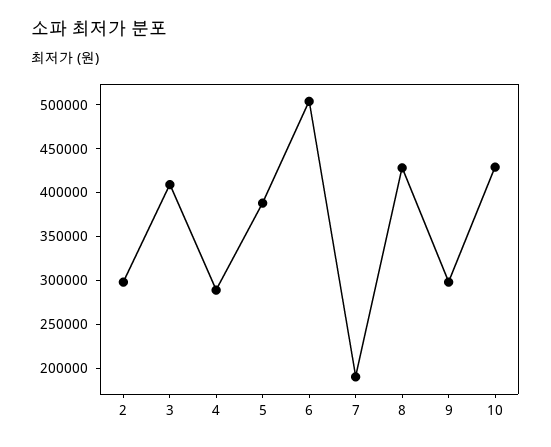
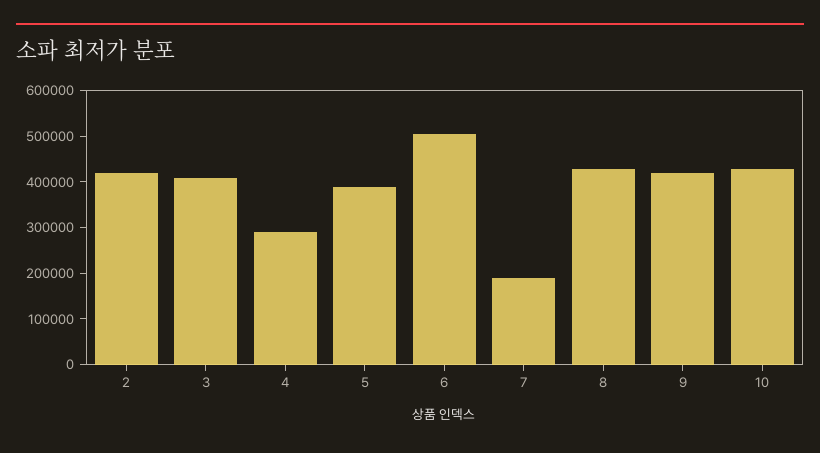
2: 300000 -> 420000
9: 300000 -> 420000

